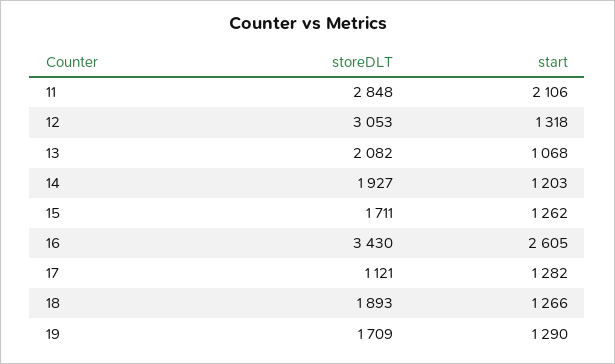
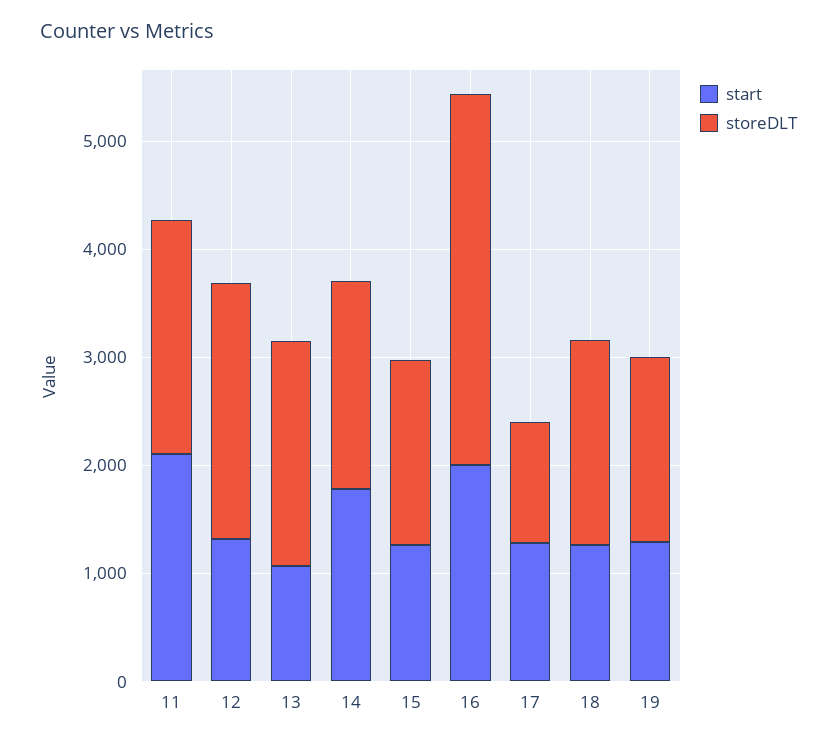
storeDLT, 11: 2848 -> 2200
storeDLT, 12: 3053 -> 2400
start, 14: 1203 -> 1800
start, 16: 2605 -> 2000

